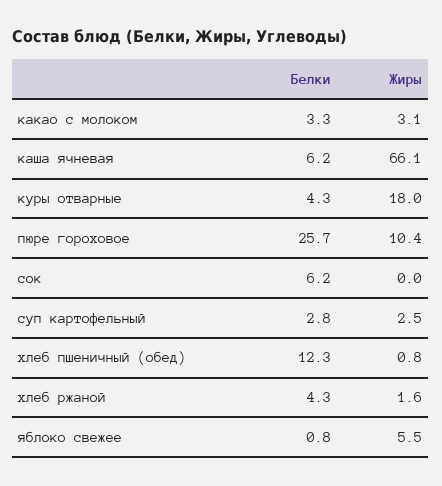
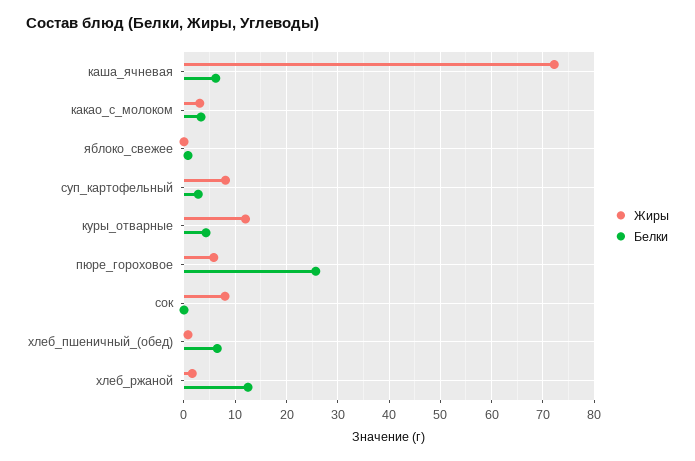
Жиры, каша ячневая: 66.1 -> 72
Жиры, куры отварные: 18 -> 12
Жиры, пюре гороховое: 10.4 -> 6
Белки, сок: 6.2 -> 0
Жиры, сок: 0 -> 8
Жиры, суп картофельный: 2.5 -> 8
Белки, хлеб пшеничный (обед): 12.3 -> 6
Белки, хлеб ржаной: 4.3 -> 12
Жиры, яблоко свежее: 5.5 -> 0

